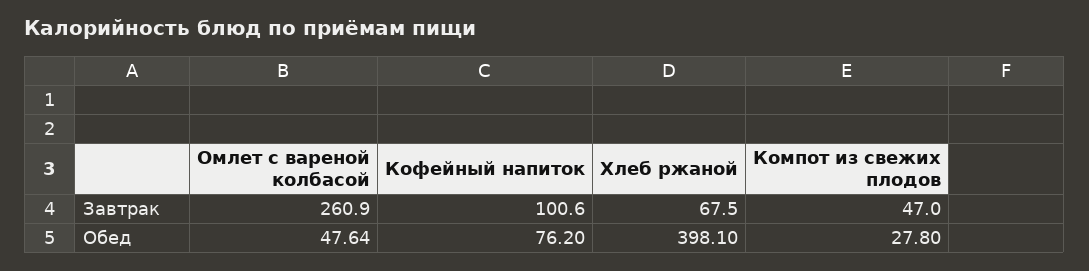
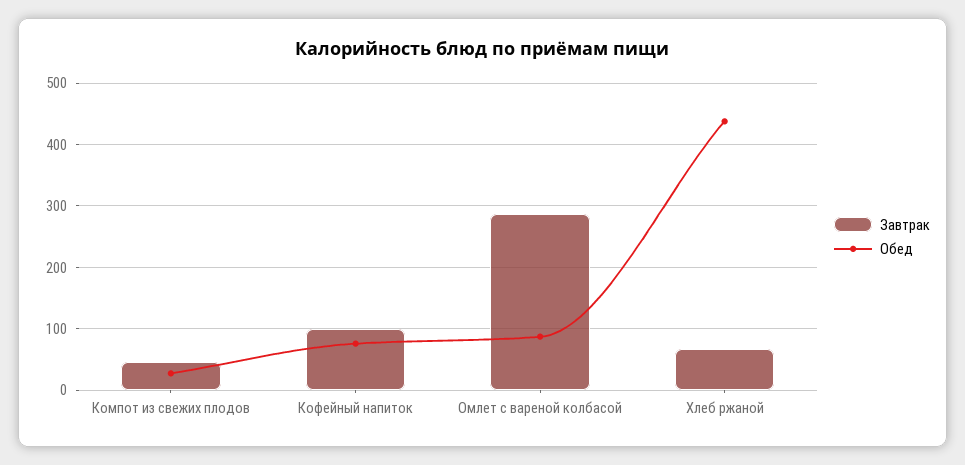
Завтрак, Омлет с вареной колбасой: 260.9 -> 290
Обед, Омлет с вареной колбасой: 47.64 -> 90
Обед, Хлеб ржаной: 398.1 -> 440

